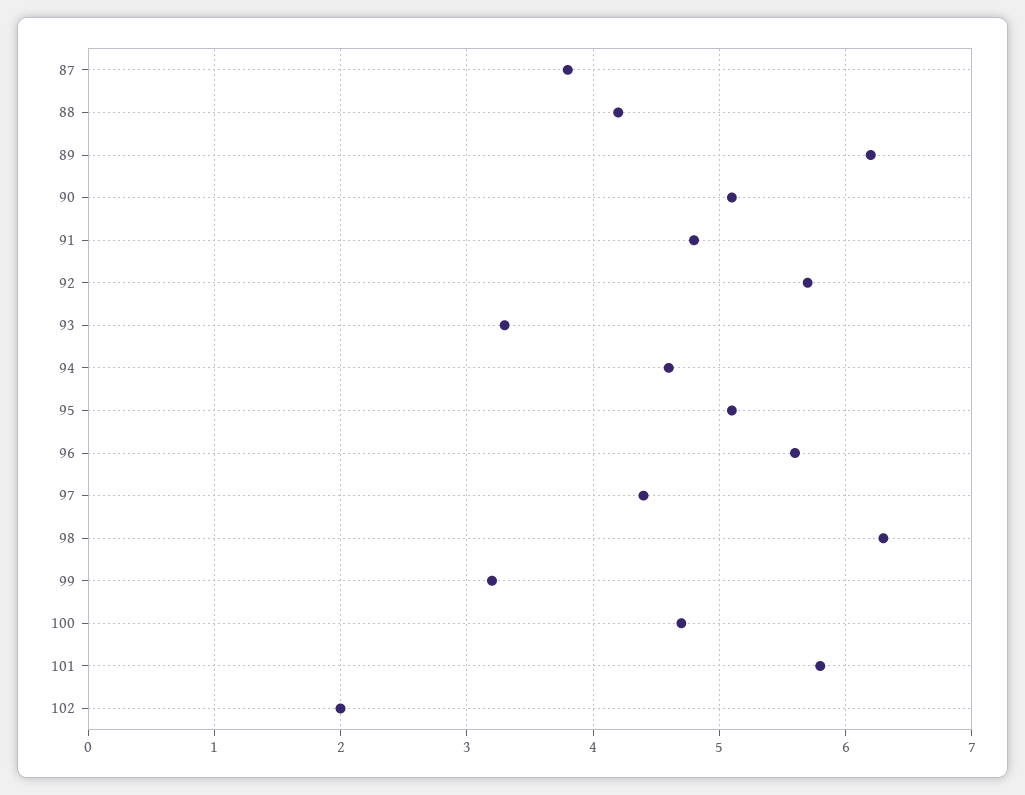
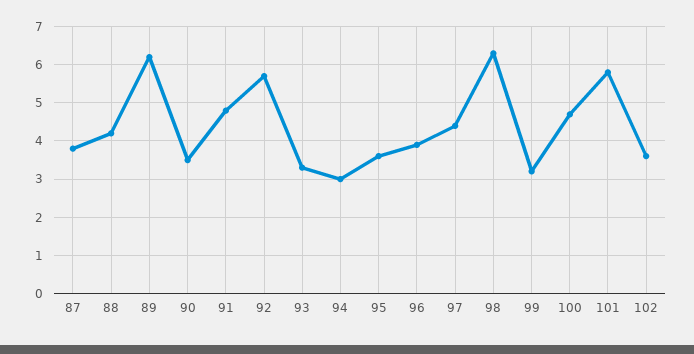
90: 5.1 -> 3.5
94: 4.6 -> 3
95: 5.1 -> 3.5
96: 5.6 -> 4
102: 2 -> 3.5

